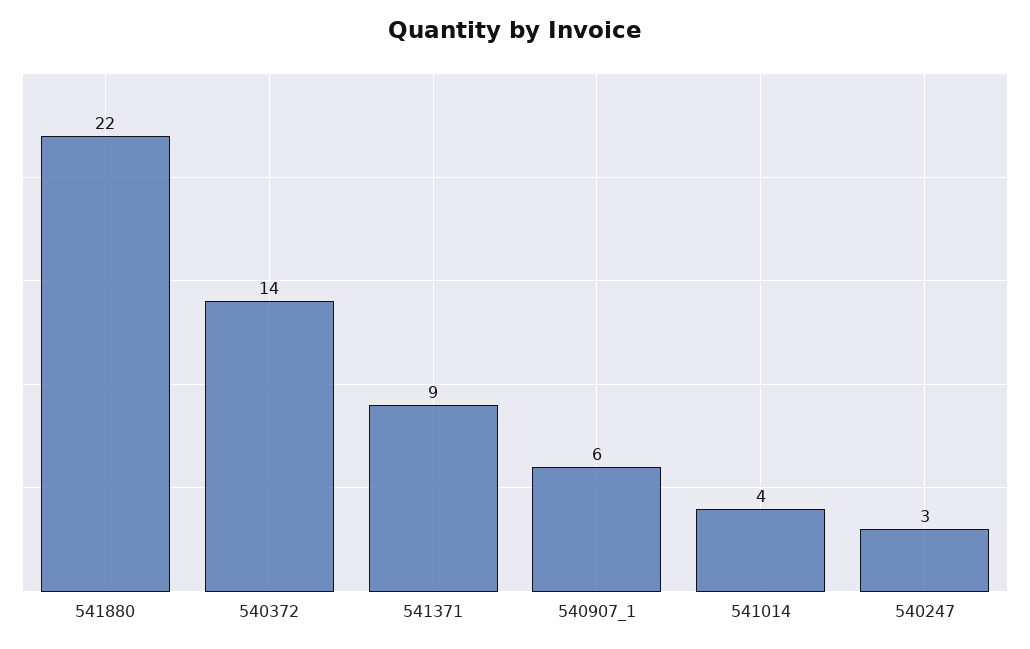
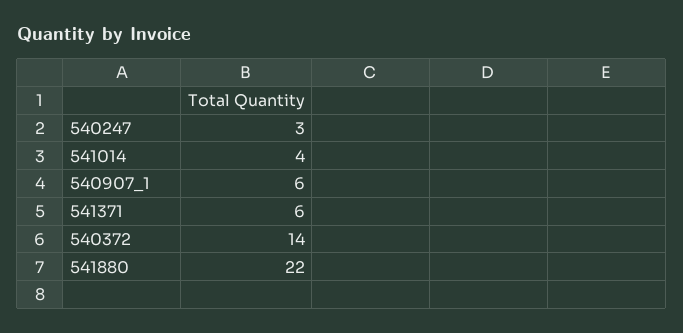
541371: 9 -> 6

